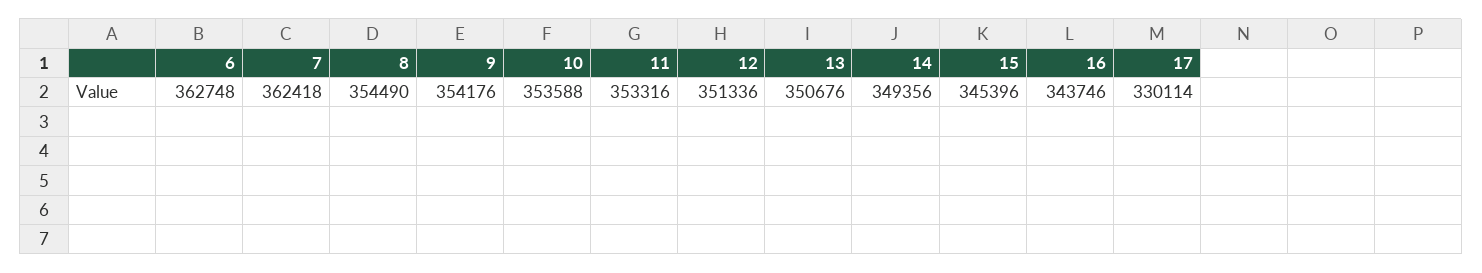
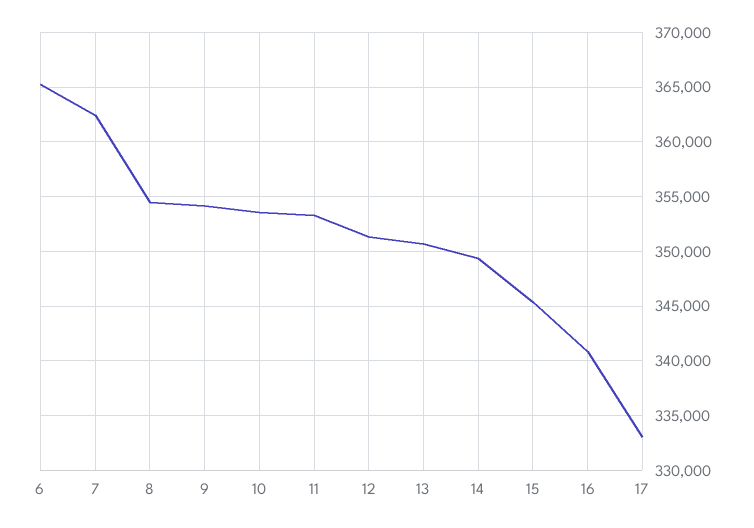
6: 362748 -> 365000
16: 343746 -> 341000
17: 330114 -> 333000

